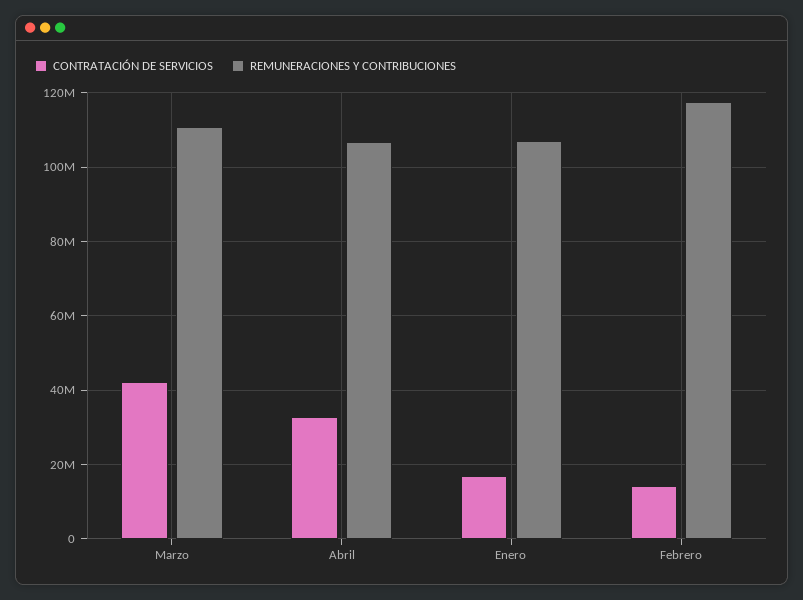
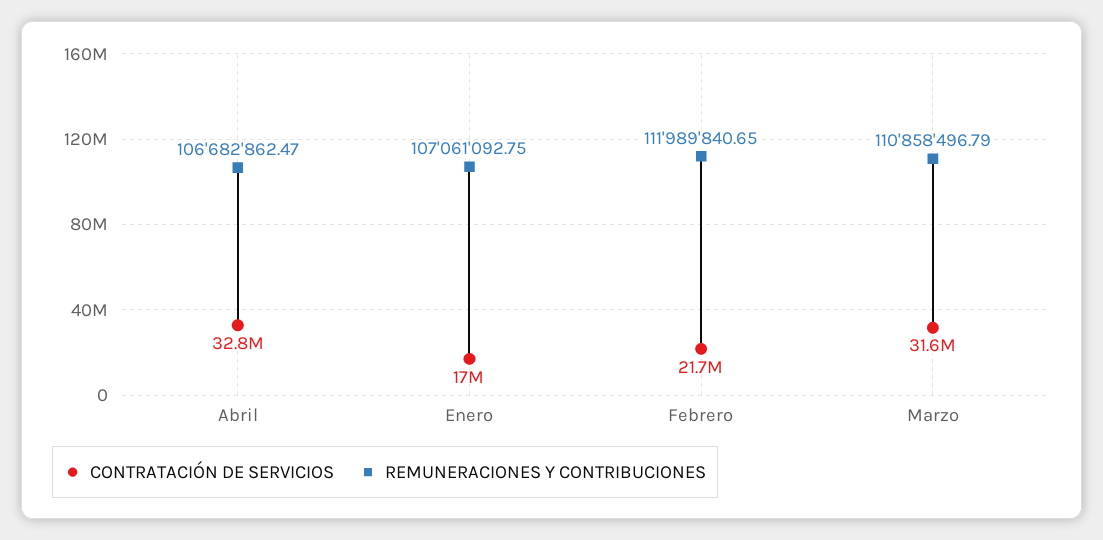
CONTRATACIÓN DE SERVICIOS, Marzo: 42000000 -> 31600000
CONTRATACIÓN DE SERVICIOS, Febrero: 14000000 -> 21700000
REMUNERACIONES Y CONTRIBUCIONES, Febrero: 118000000 -> 111989840.65

